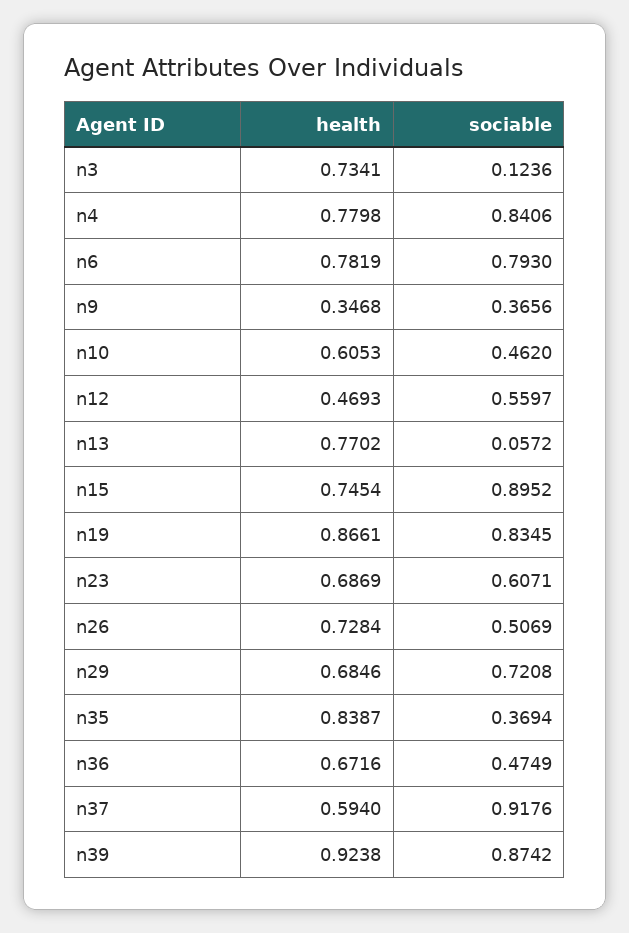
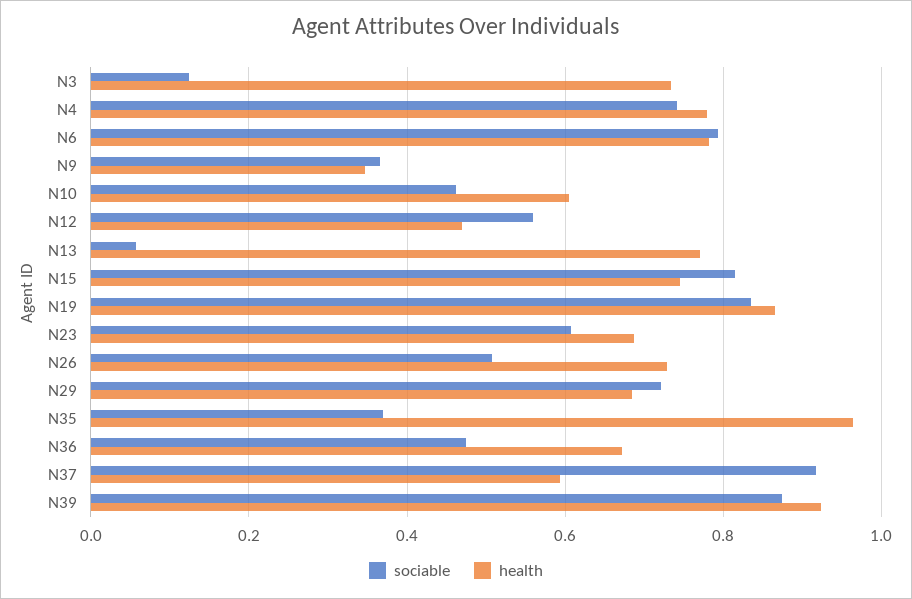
sociable, n4: 0.8406 -> 0.74
sociable, n15: 0.8952 -> 0.82
health, n35: 0.8387 -> 0.96

